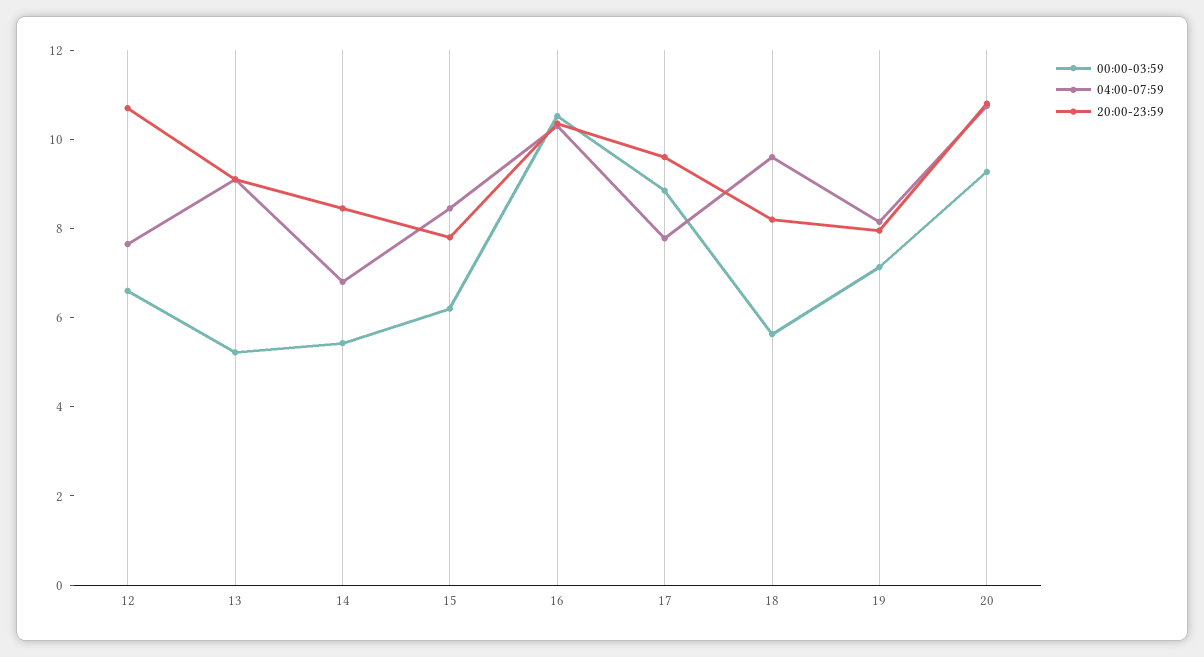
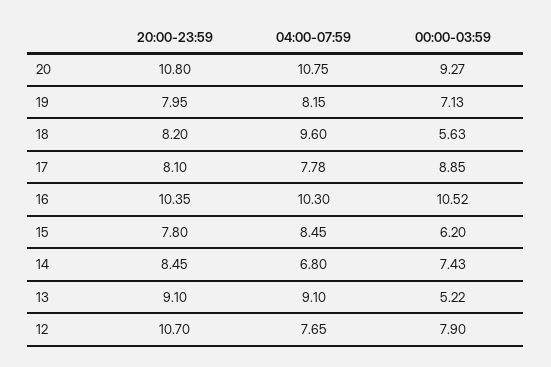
00:00-03:59, 12: 6.5 -> 7.9
00:00-03:59, 14: 5.5 -> 7.43
20:00-23:59, 17: 9.5 -> 8.1

